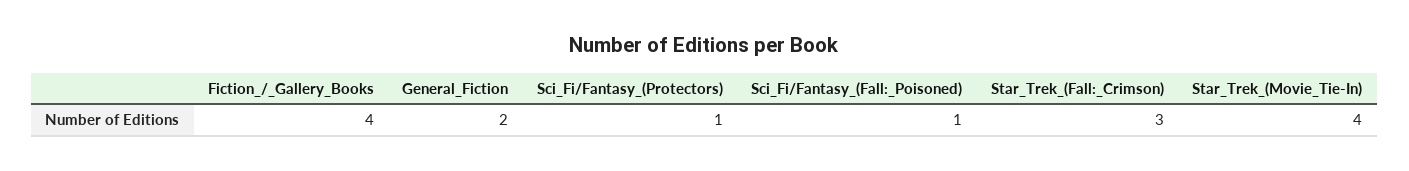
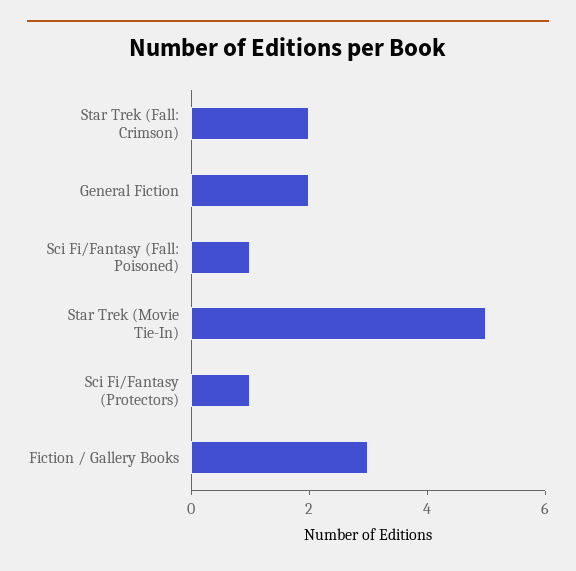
Fiction_/_Gallery_Books: 4 -> 3
Star_Trek_(Fall:_Crimson): 3 -> 2
Star_Trek_(Movie_Tie-In): 4 -> 5

